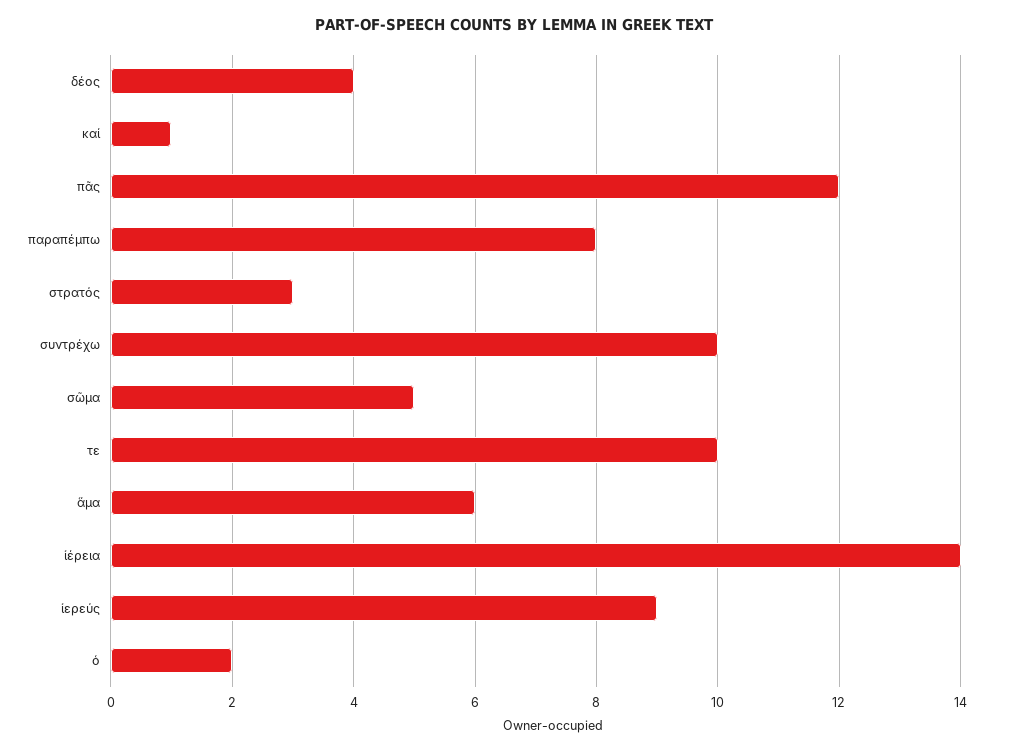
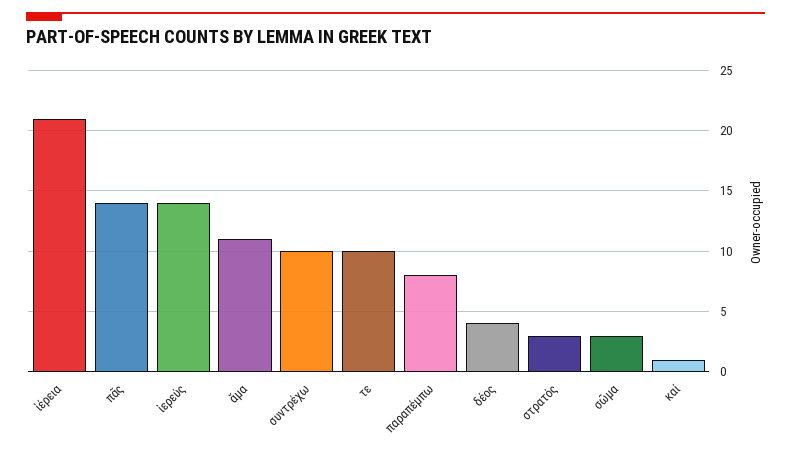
πᾶς: 12 -> 14
σῶμα: 5 -> 3
ἅμα: 6 -> 11
ἱέρεια: 14 -> 21
ἱερεύς: 9 -> 14
ὁ: 2 -> none

